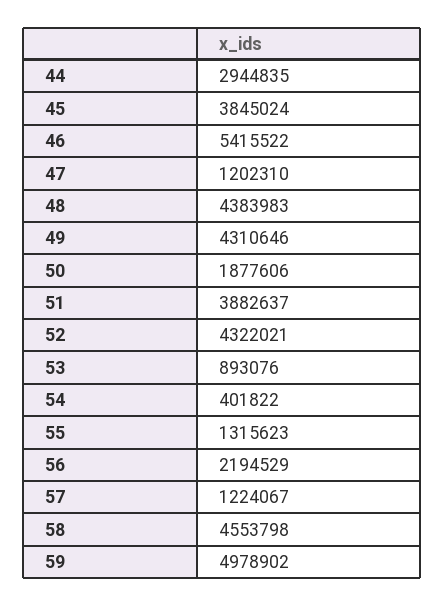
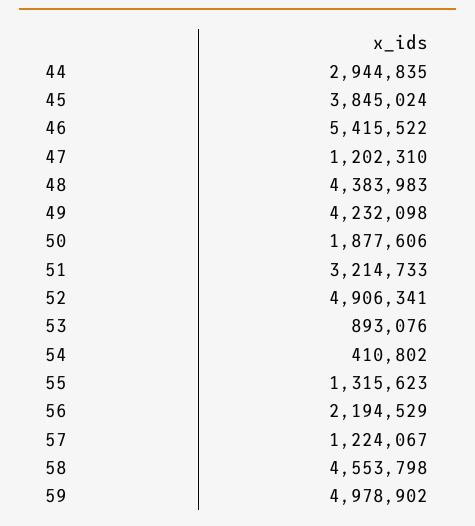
49: 4310646 -> 4232098
51: 3882637 -> 3214733
52: 4322021 -> 4906341
54: 401822 -> 410802

